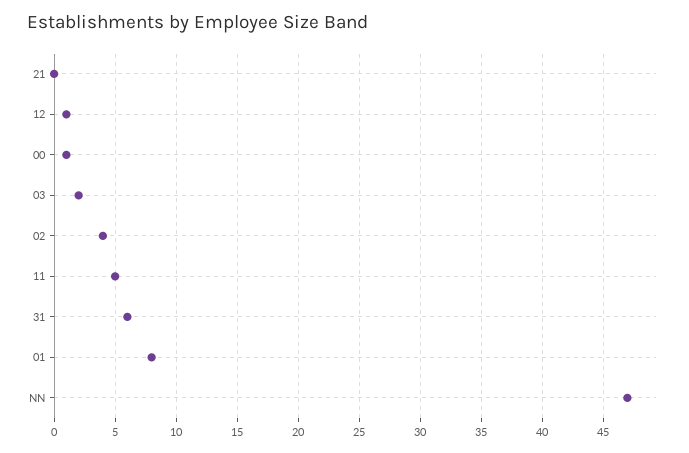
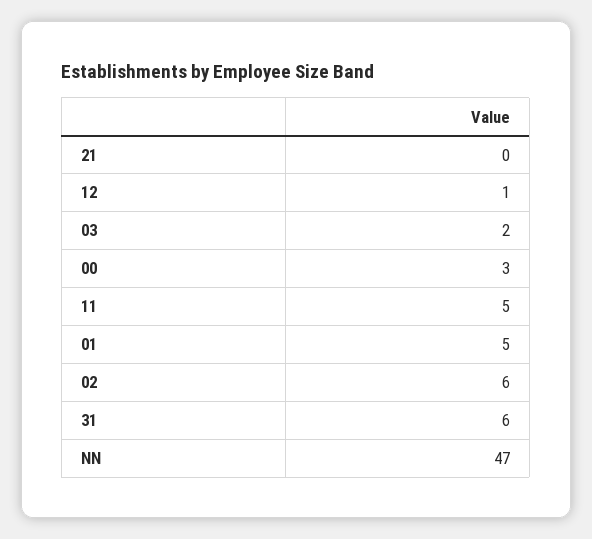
00: 1 -> 3
02: 4 -> 6
01: 8 -> 5

